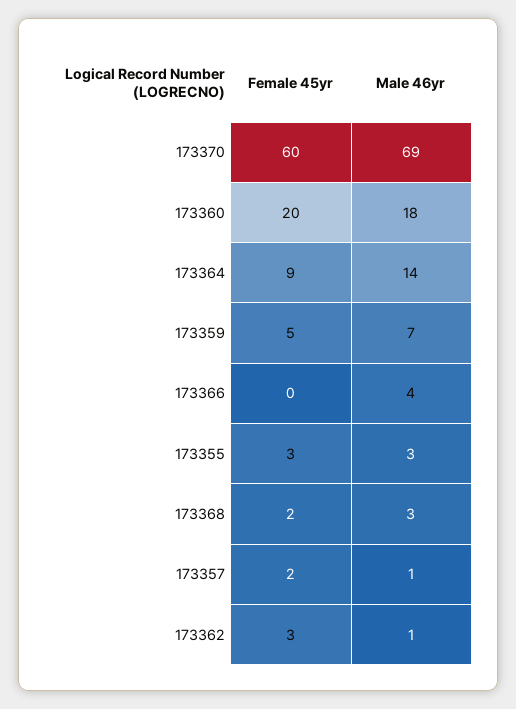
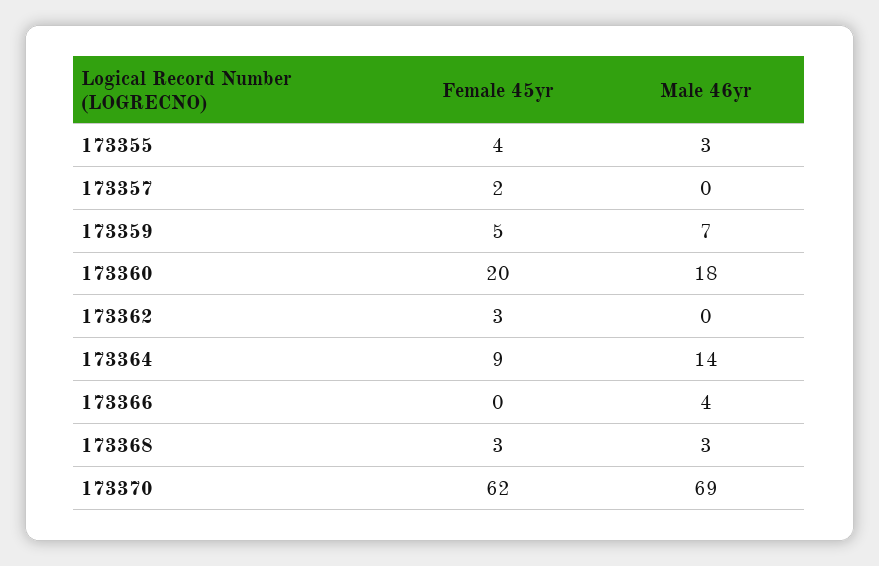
Female 45yr, 173370: 60 -> 62
Female 45yr, 173355: 3 -> 4
Female 45yr, 173368: 2 -> 3
Male 46yr, 173357: 1 -> 0
Male 46yr, 173362: 1 -> 0

